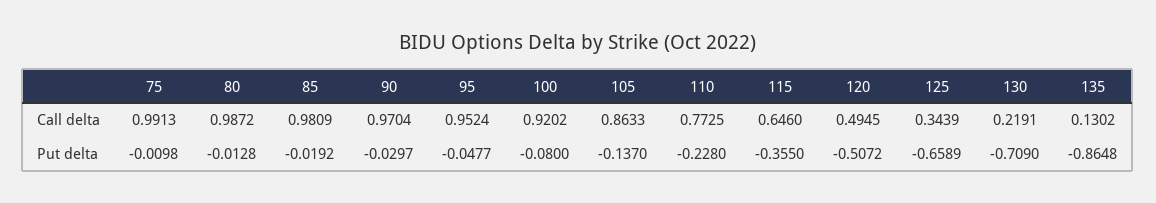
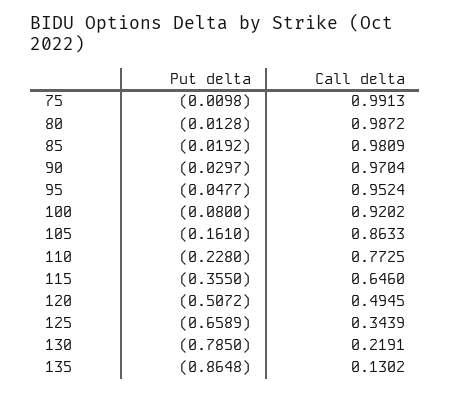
105, Put delta: -0.137 -> -0.161
130, Put delta: -0.709 -> -0.785

